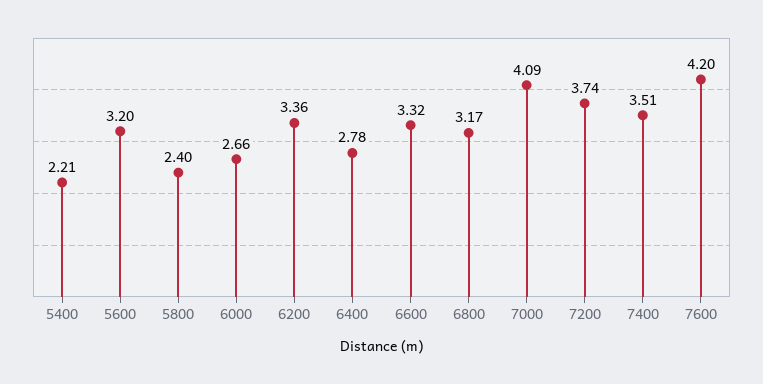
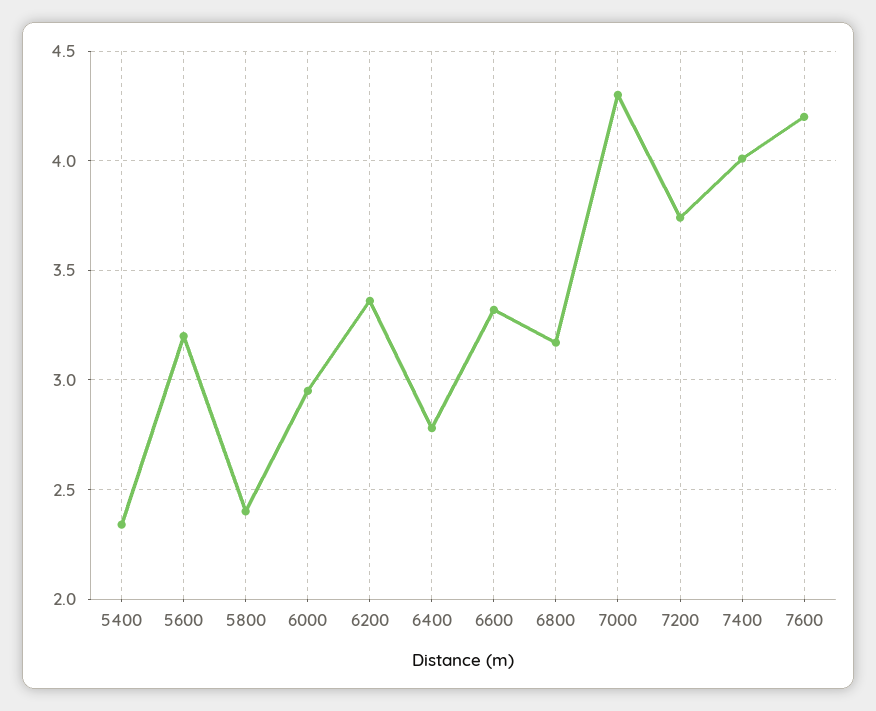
5400: 2.21 -> 2.35
6000: 2.66 -> 2.95
7000: 4.09 -> 4.3
7400: 3.51 -> 4

